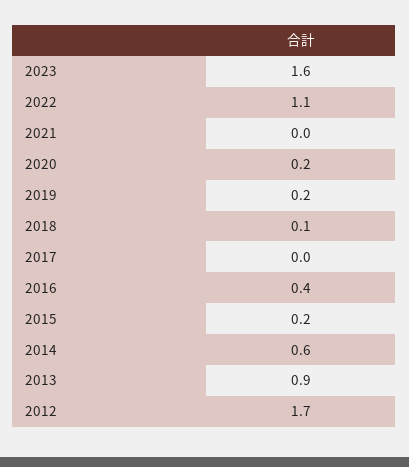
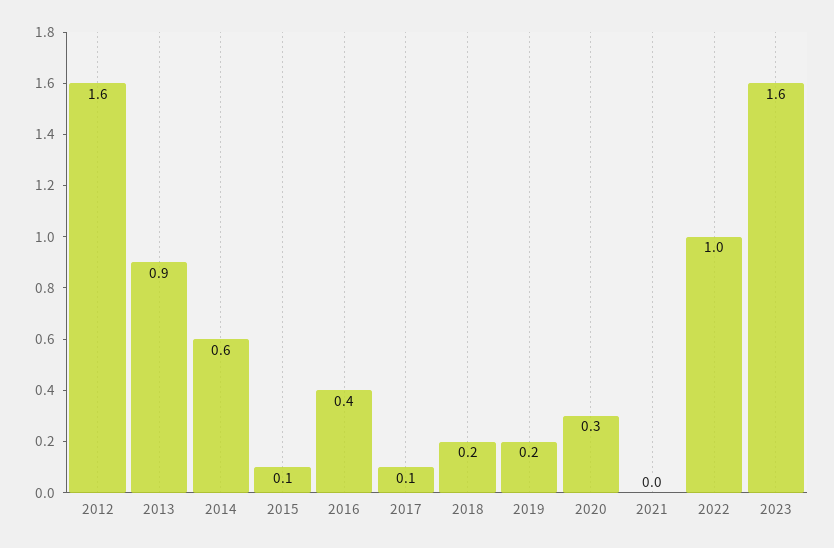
2022: 1.1 -> 1
2020: 0.2 -> 0.3
2018: 0.1 -> 0.2
2017: 0 -> 0.1
2015: 0.2 -> 0.1
2012: 1.7 -> 1.6

